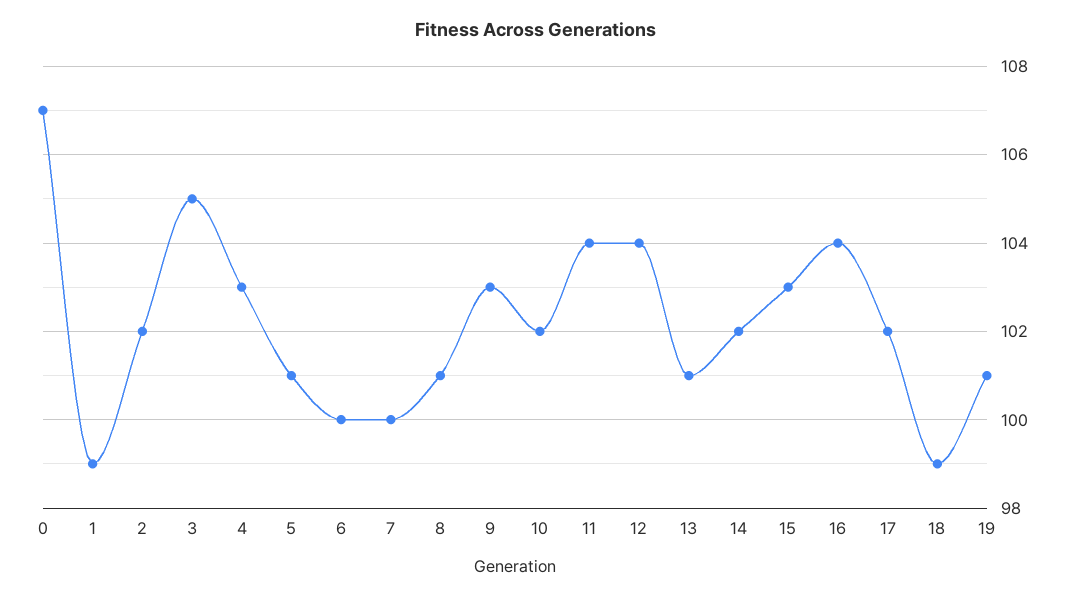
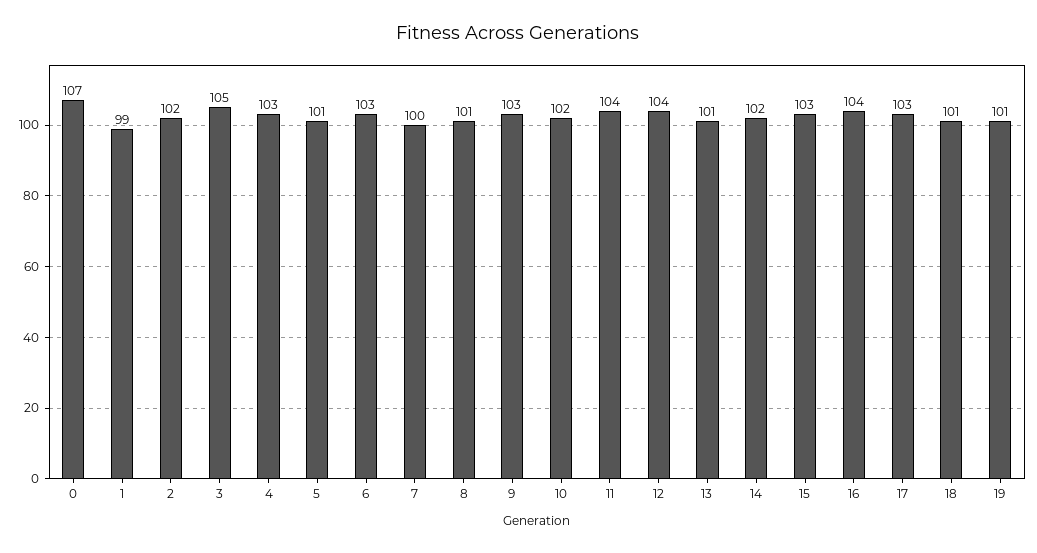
6: 100 -> 103
17: 102 -> 103
18: 99 -> 101

